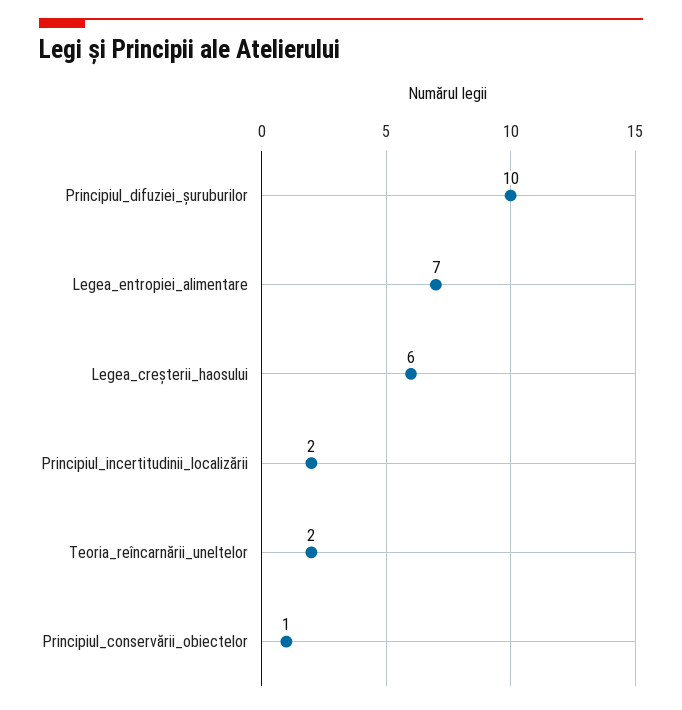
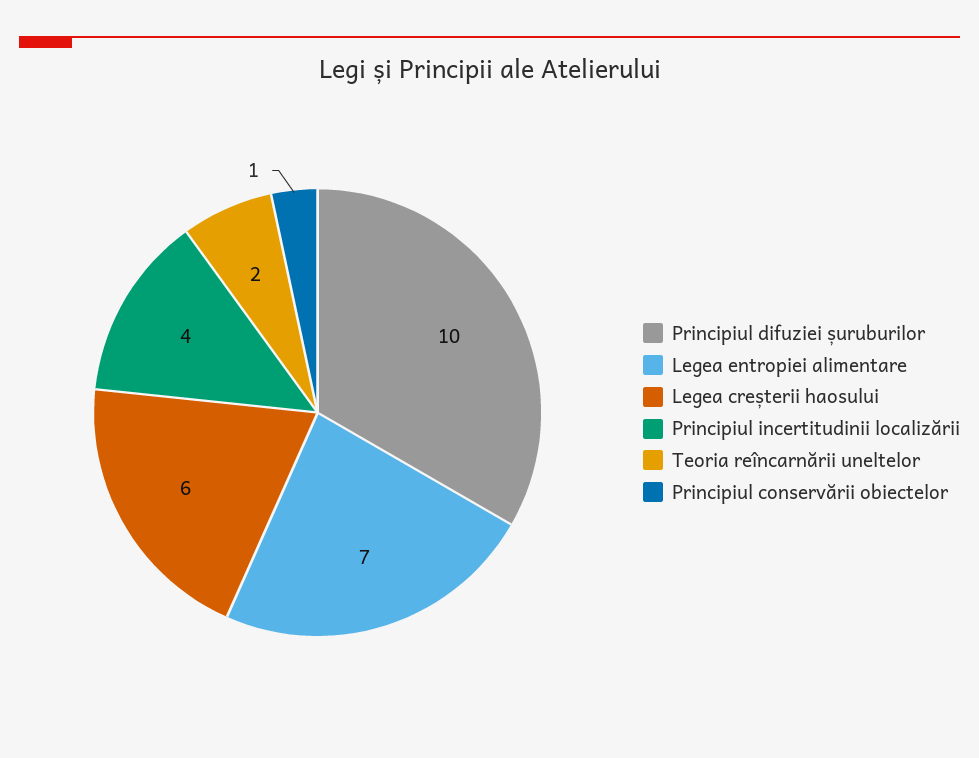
Principiul_incertitudinii_localizării: 2 -> 4

